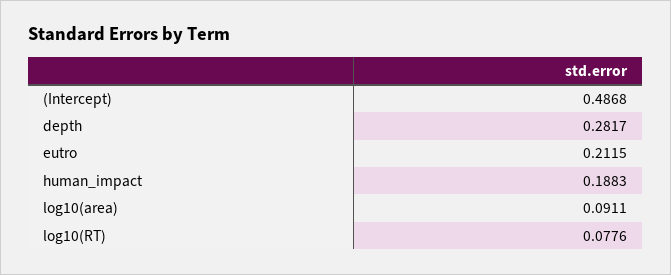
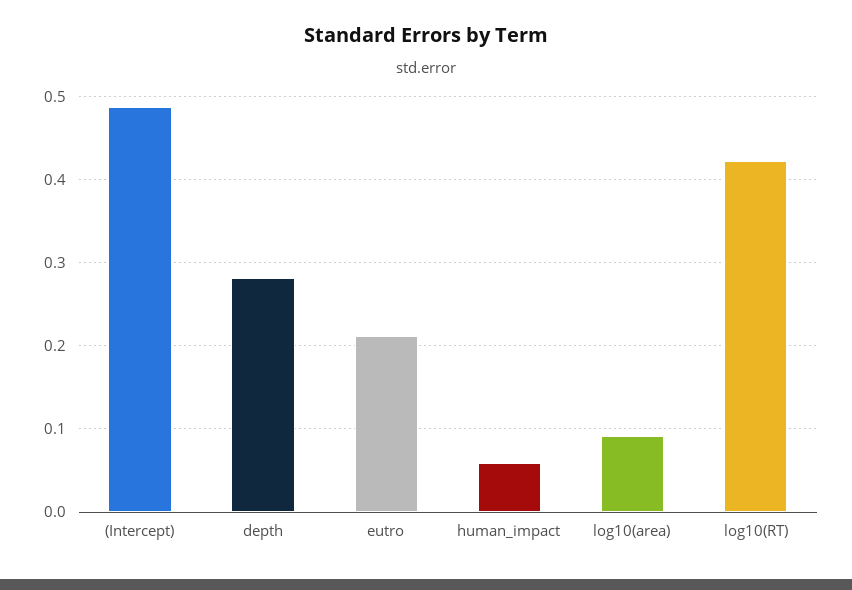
human_impact: 0.1883 -> 0.06
log10(RT): 0.0776 -> 0.42

